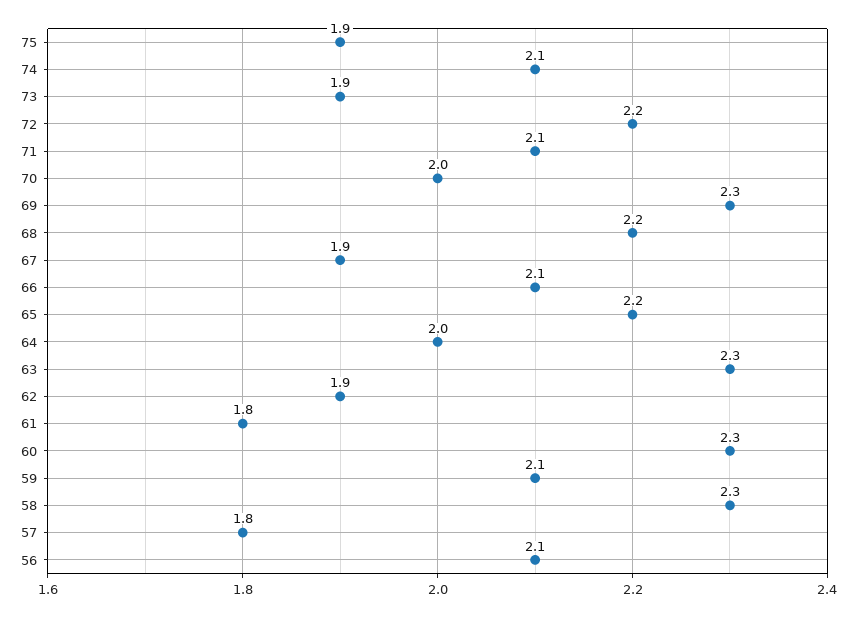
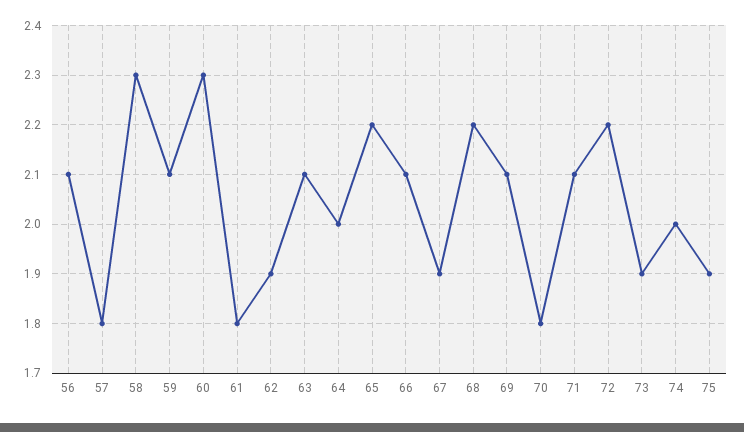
74: 2.1 -> 2
70: 2 -> 1.8
69: 2.3 -> 2.1
63: 2.3 -> 2.1

